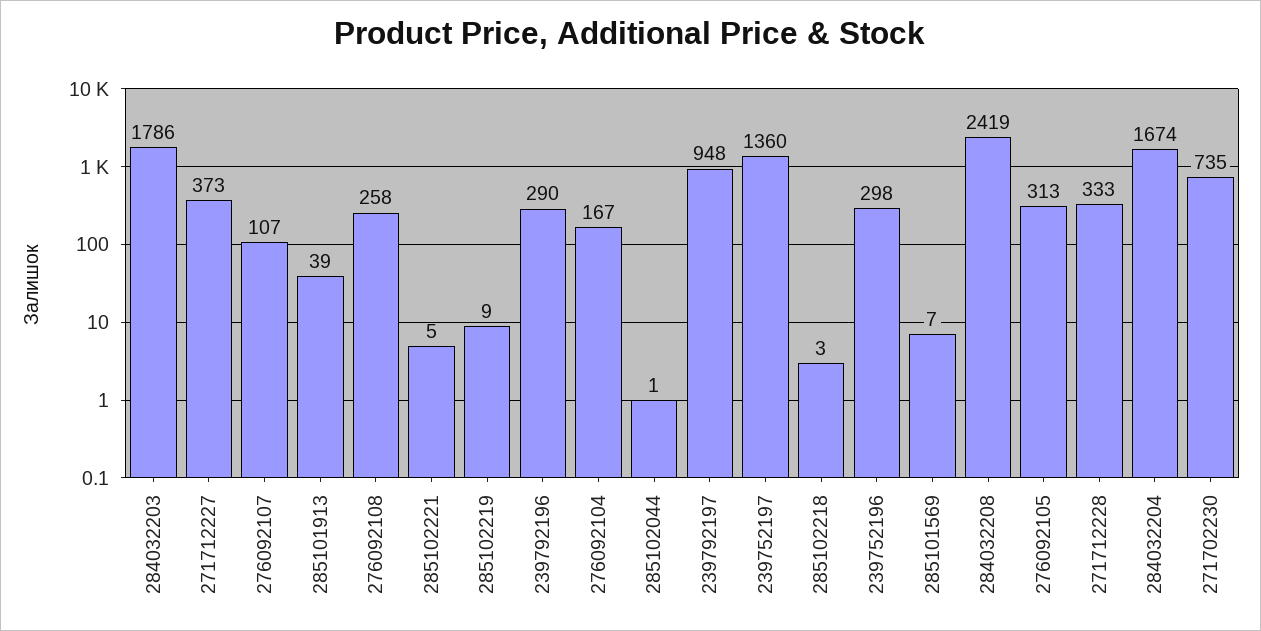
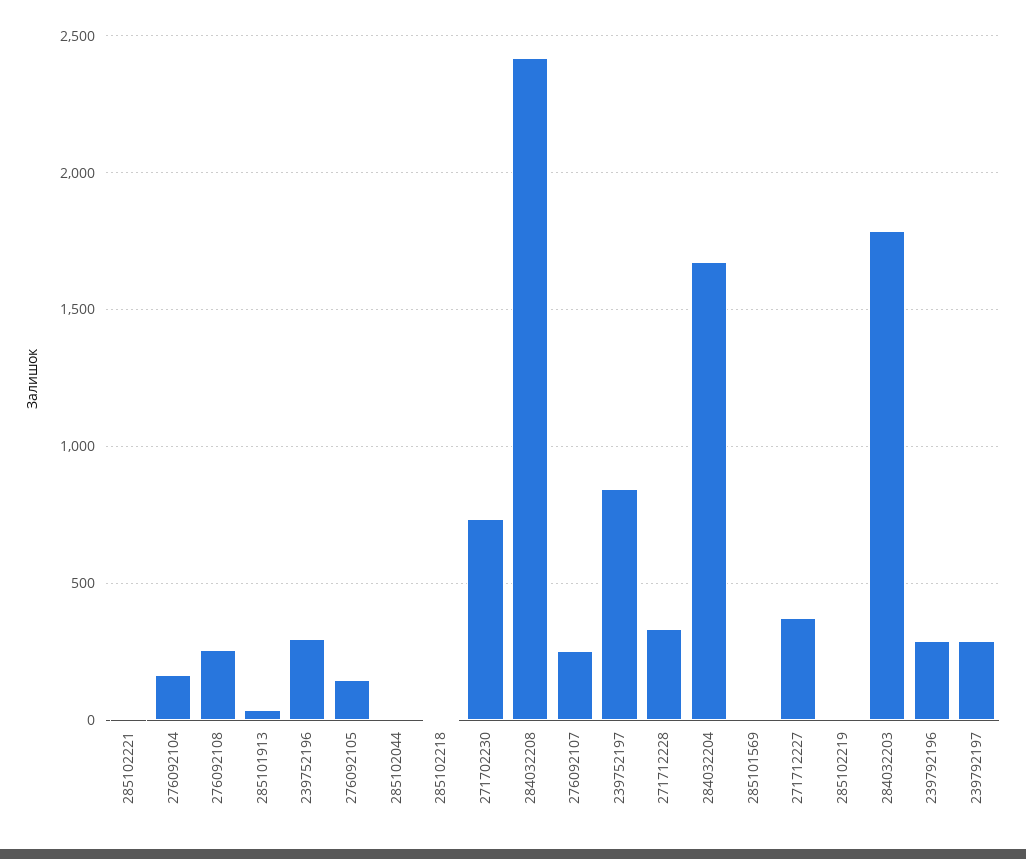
276092107: 107 -> 250
239792197: 948 -> 300
239752197: 1360 -> 850
276092105: 313 -> 150

